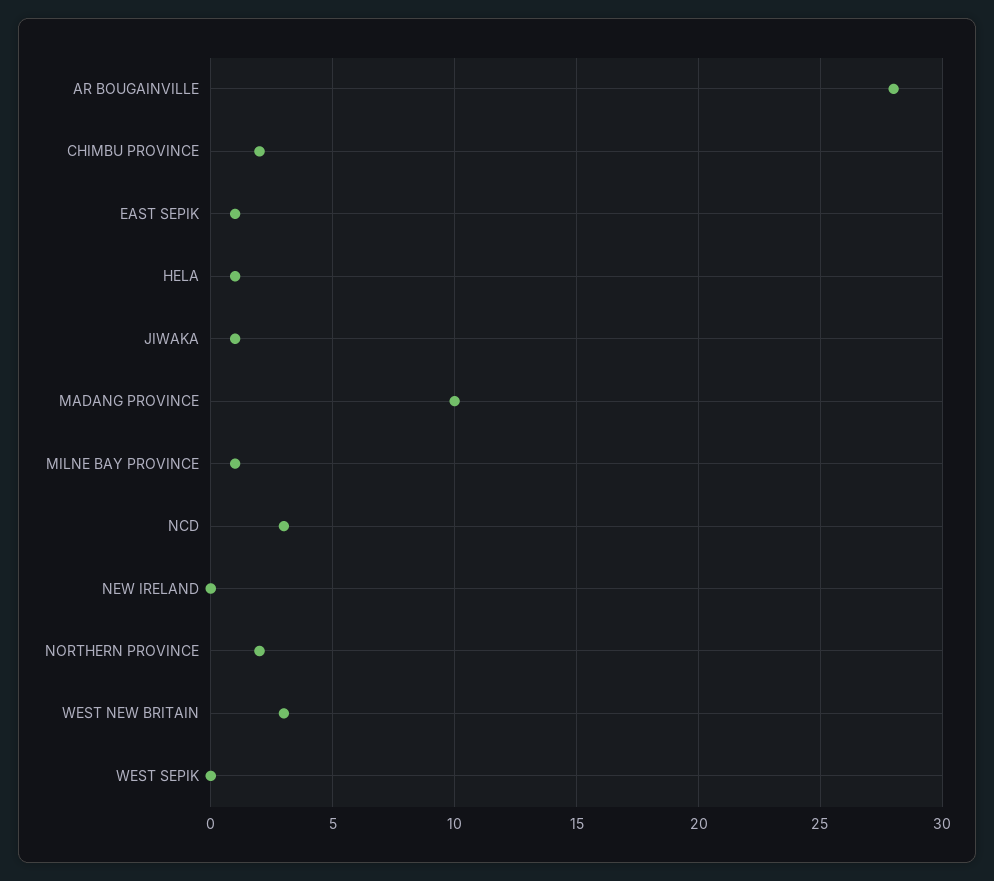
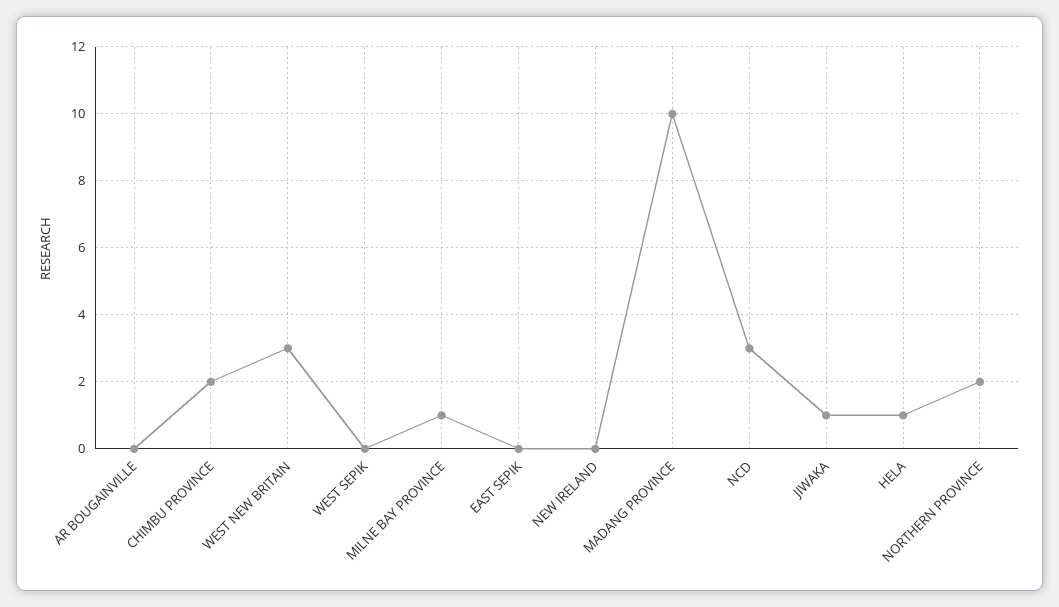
AR BOUGAINVILLE: 28 -> 0
EAST SEPIK: 1 -> 0

